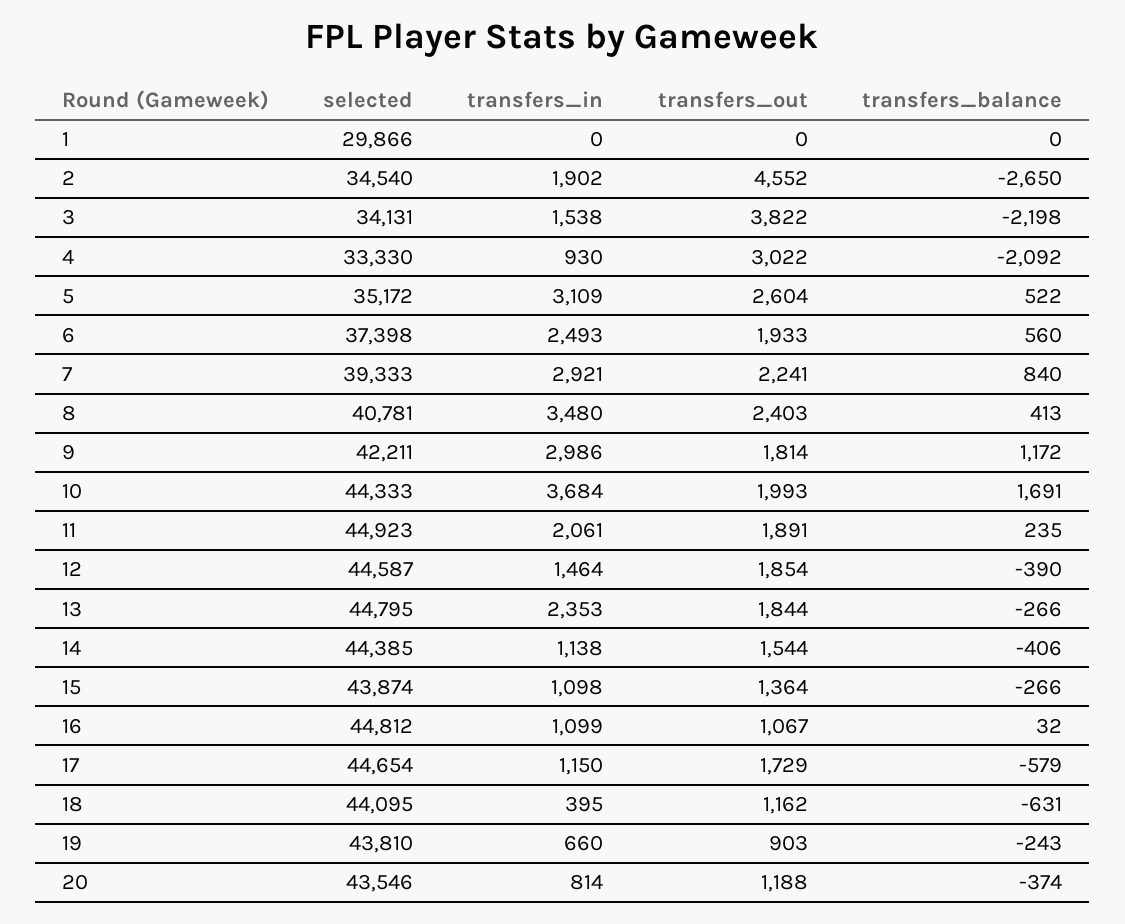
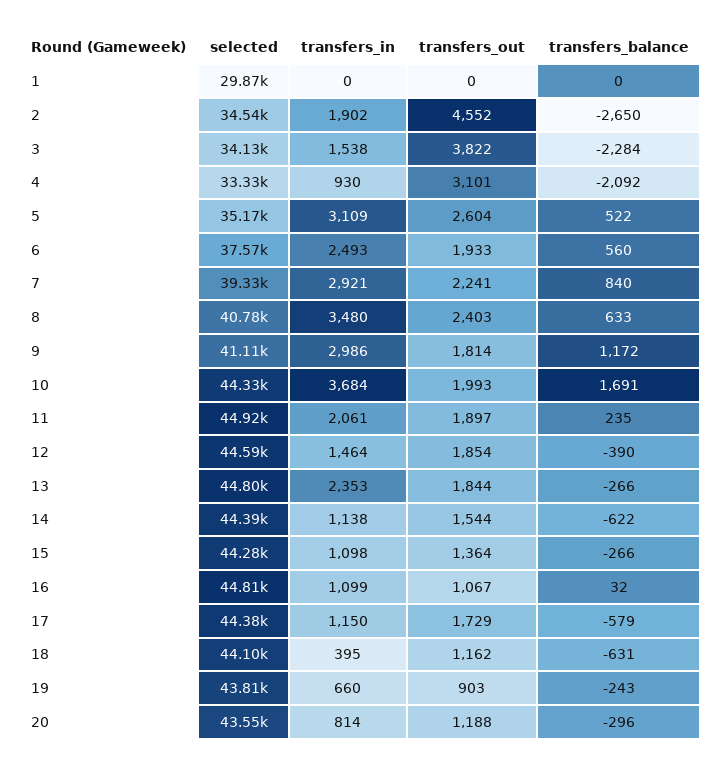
transfers_balance, 3: -2198 -> -2284
transfers_out, 4: 3022 -> 3101
selected, 6: 37398 -> 37570
transfers_balance, 8: 413 -> 633
selected, 9: 42211 -> 41110
transfers_out, 11: 1891 -> 1897
transfers_balance, 14: -406 -> -622
selected, 15: 43874 -> 44280
selected, 17: 44654 -> 44380
transfers_balance, 20: -374 -> -296

